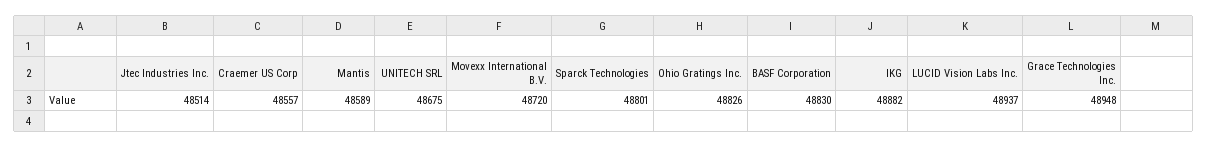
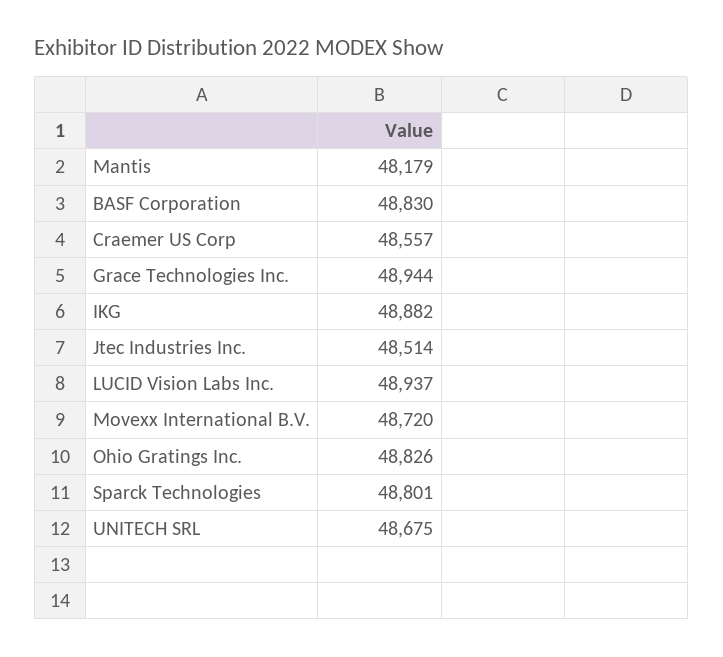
Mantis: 48589 -> 48179
Grace Technologies Inc.: 48948 -> 48944

